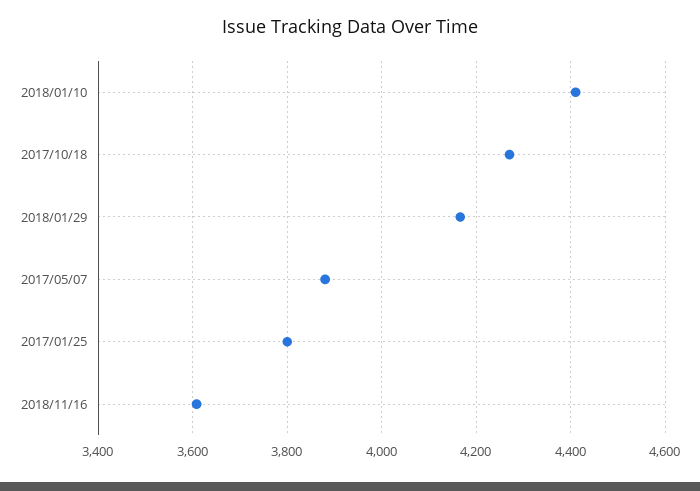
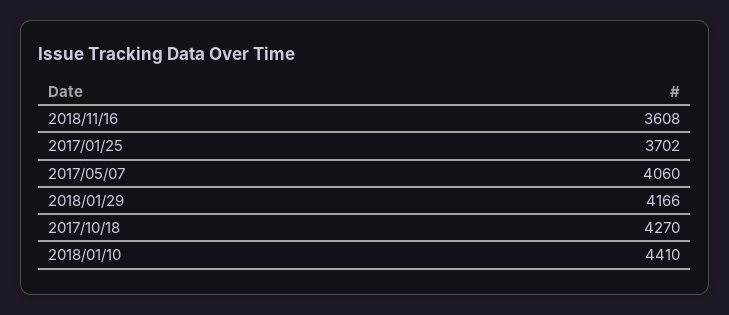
2017/05/07: 3880 -> 4060
2017/01/25: 3800 -> 3702

